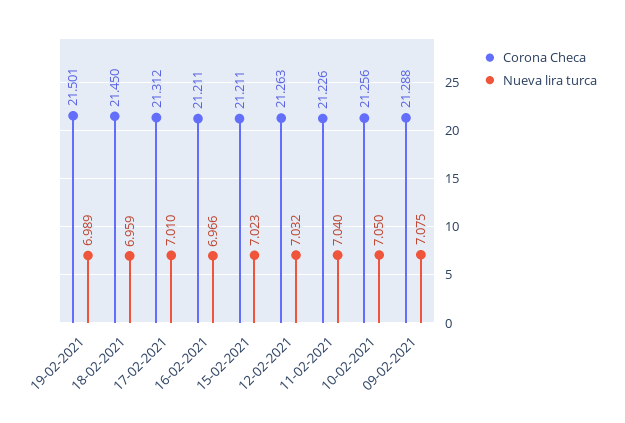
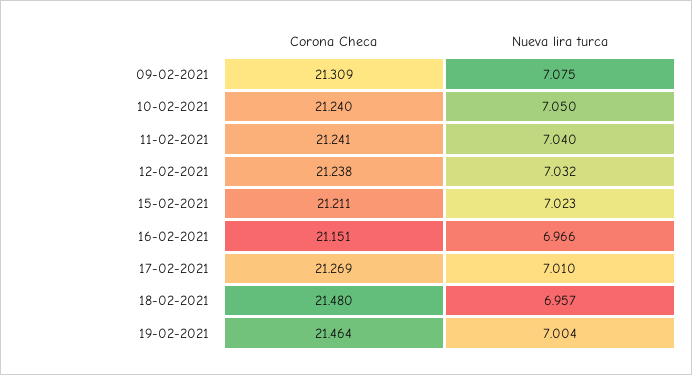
Corona Checa, 19-02-2021: 21.501 -> 21.464
Nueva lira turca, 19-02-2021: 6.989 -> 7.004
Corona Checa, 18-02-2021: 21.45 -> 21.48
Nueva lira turca, 18-02-2021: 6.959 -> 6.957
Corona Checa, 17-02-2021: 21.312 -> 21.269
Corona Checa, 16-02-2021: 21.211 -> 21.151
Corona Checa, 12-02-2021: 21.263 -> 21.238
Corona Checa, 11-02-2021: 21.226 -> 21.241
Corona Checa, 10-02-2021: 21.256 -> 21.24
Corona Checa, 09-02-2021: 21.288 -> 21.309

